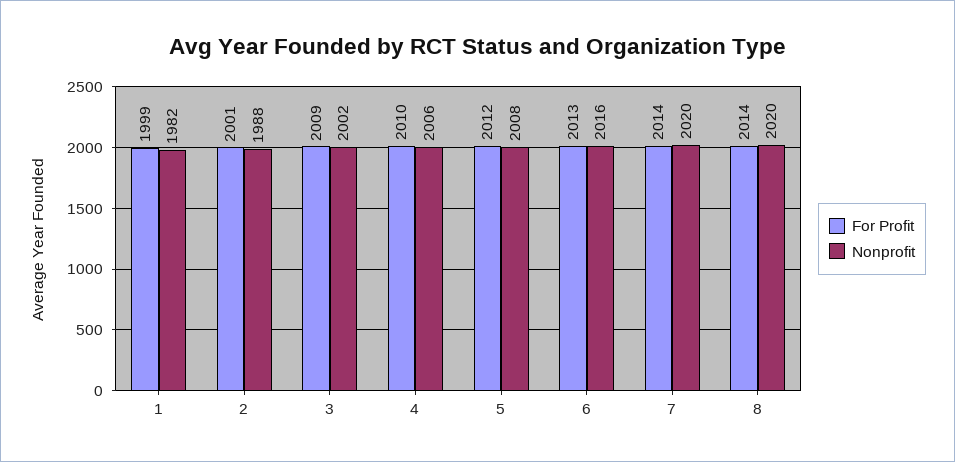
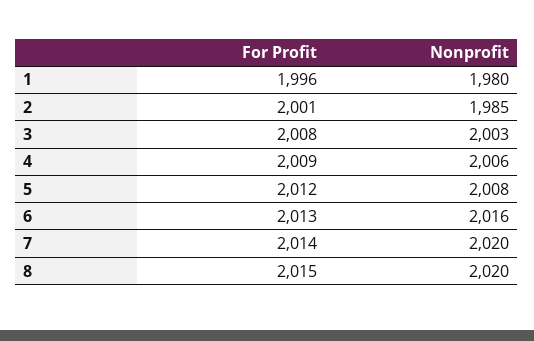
For Profit, 1: 1999 -> 1996
Nonprofit, 1: 1982 -> 1980
Nonprofit, 2: 1988 -> 1985
For Profit, 3: 2009 -> 2008
Nonprofit, 3: 2002 -> 2003
For Profit, 4: 2010 -> 2009
For Profit, 8: 2014 -> 2015

